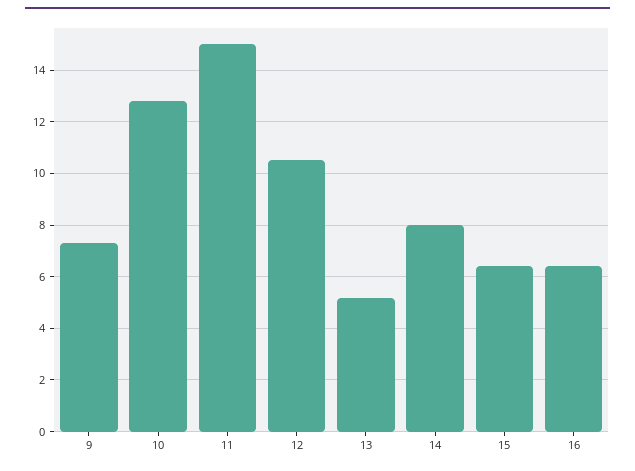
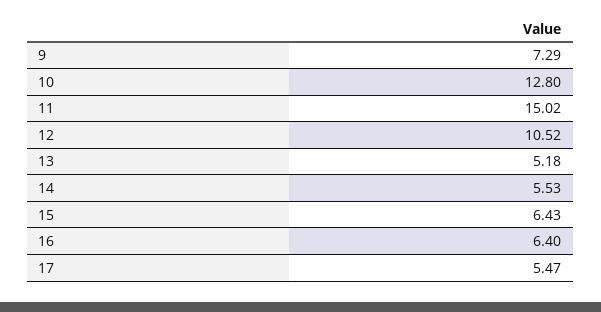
14: 8 -> 5.53
17: none -> 5.47

